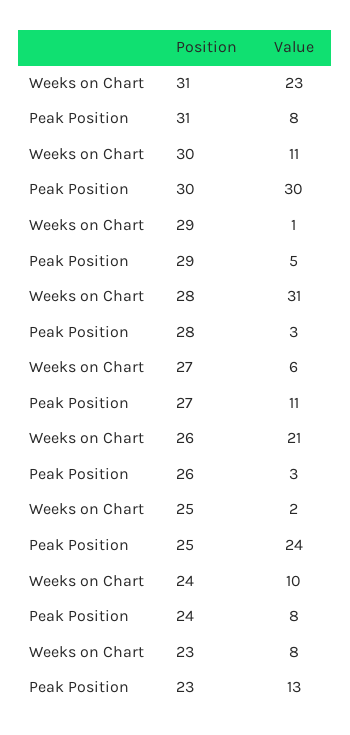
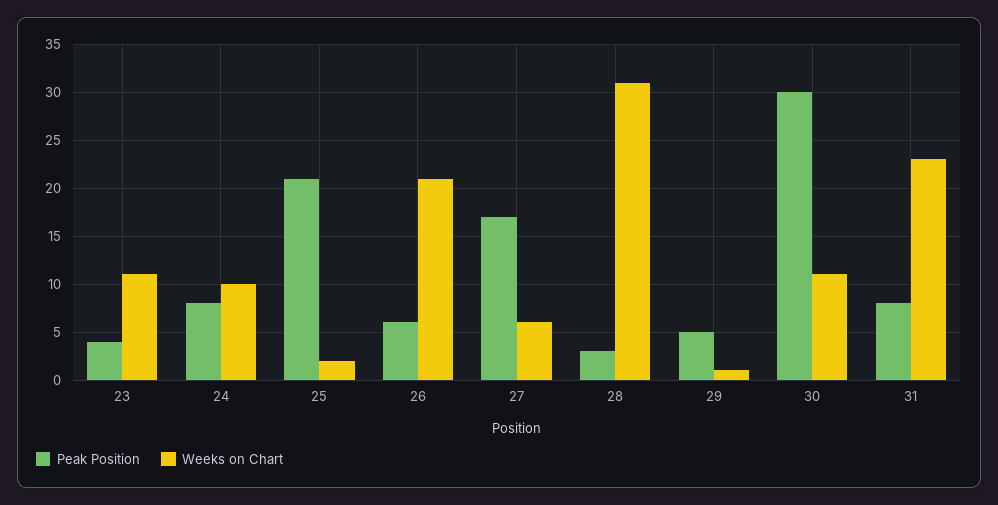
Peak Position, 27: 11 -> 17
Peak Position, 26: 3 -> 6
Peak Position, 25: 24 -> 21
Weeks on Chart, 23: 8 -> 11
Peak Position, 23: 13 -> 4

